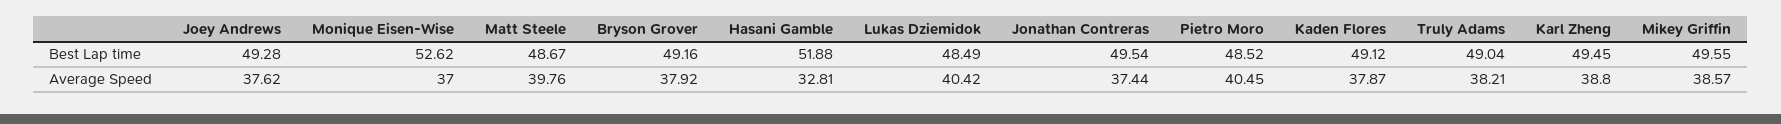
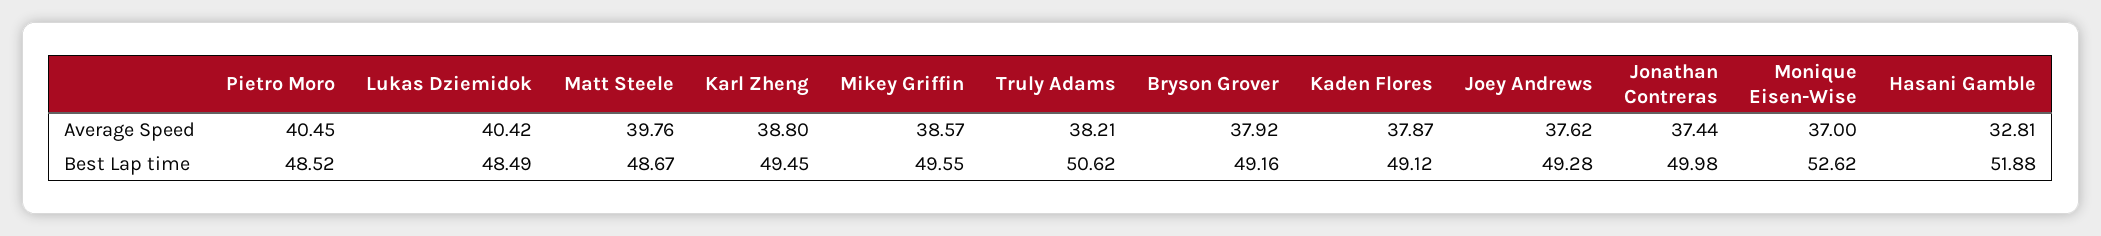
Jonathan Contreras, Best Lap time: 49.54 -> 49.98
Truly Adams, Best Lap time: 49.04 -> 50.62

